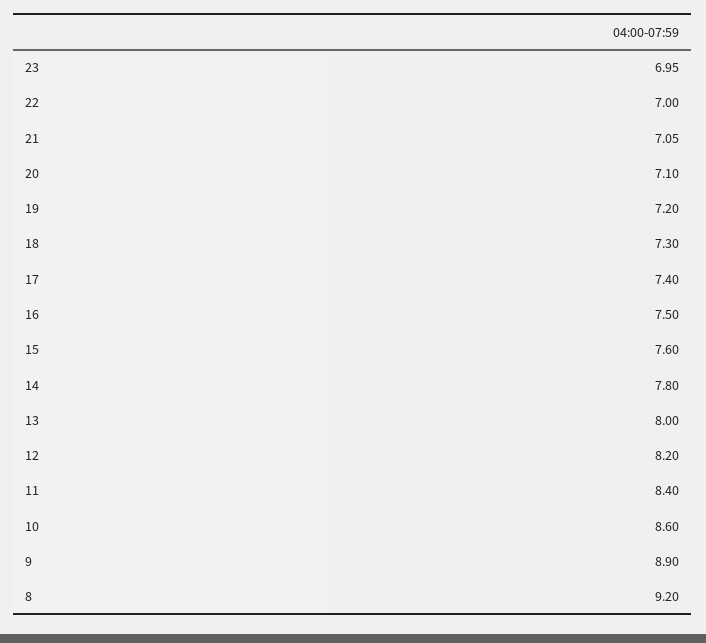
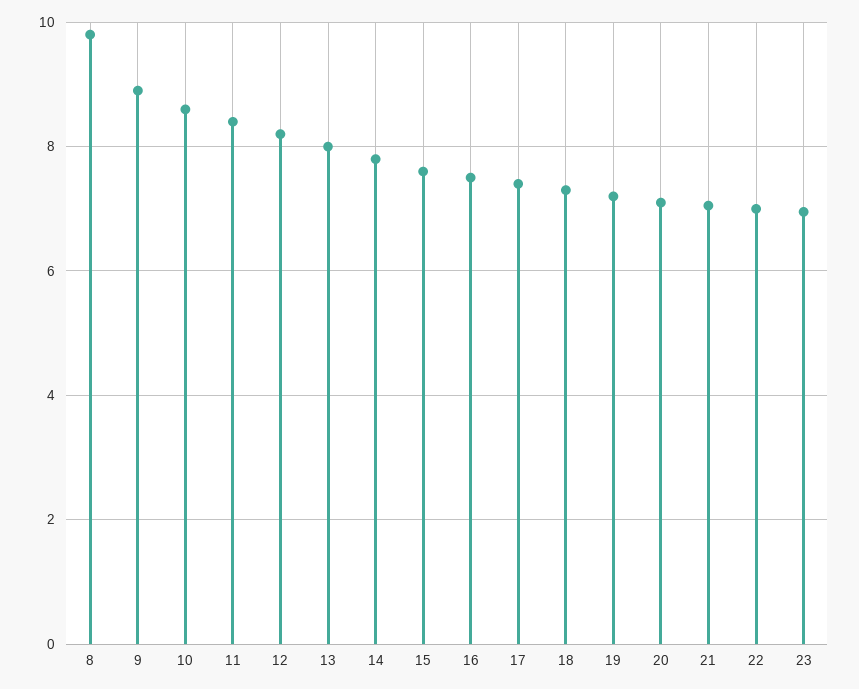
8: 9.2 -> 9.8

